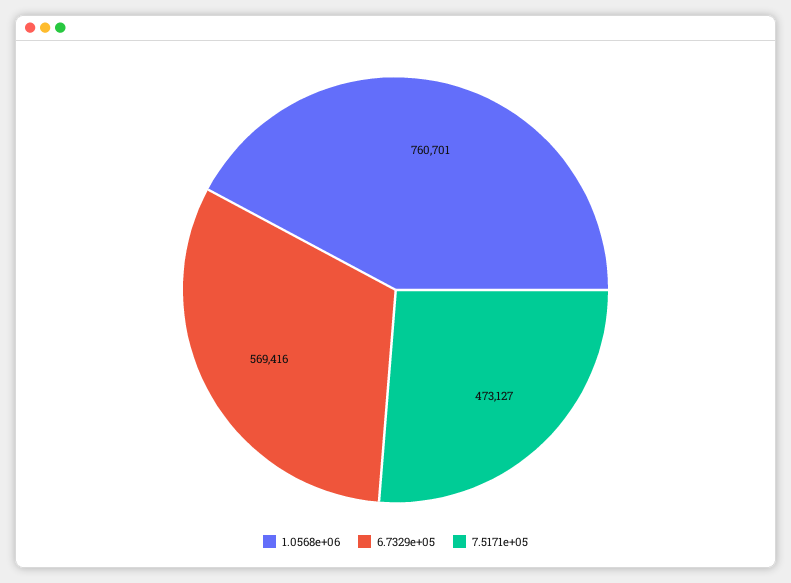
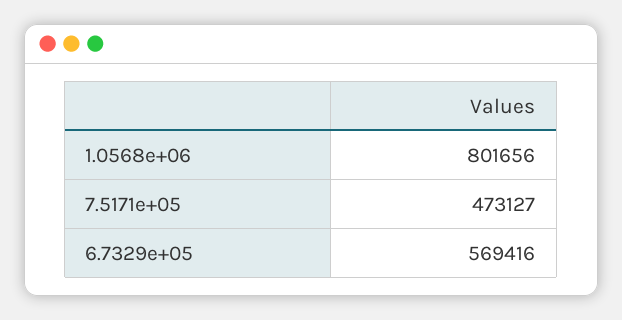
1.0568e+06: 760701 -> 801656

